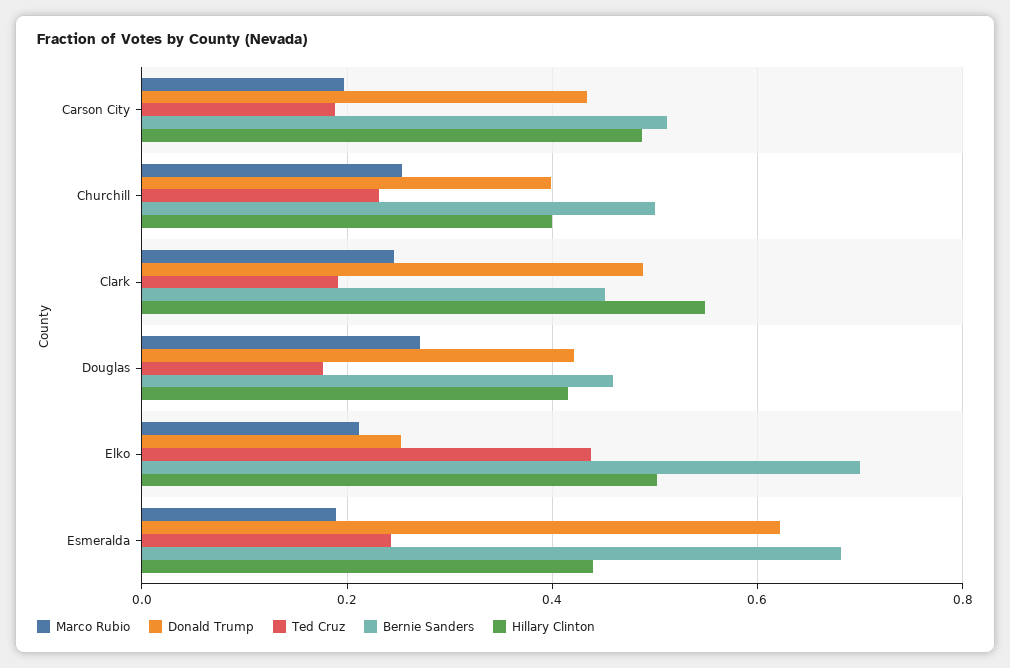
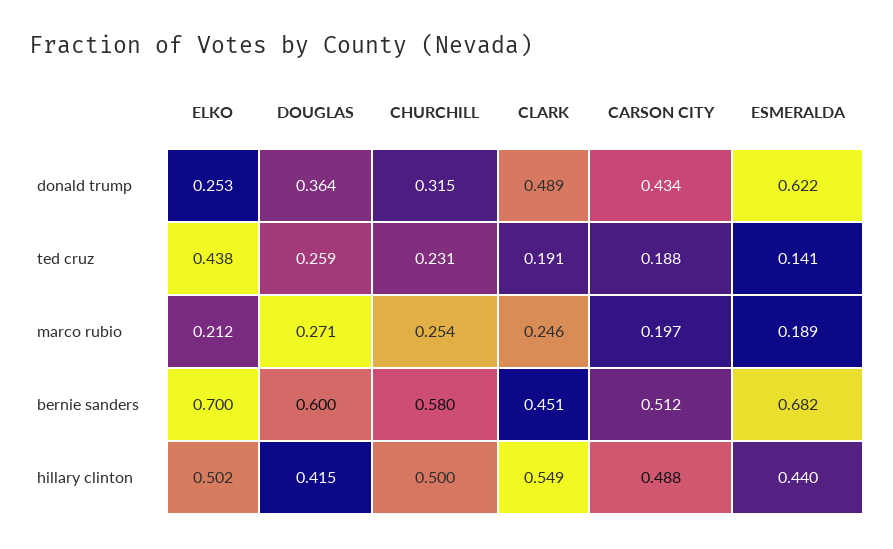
Donald Trump, Churchill: 0.4 -> 0.315
Bernie Sanders, Churchill: 0.5 -> 0.58
Hillary Clinton, Churchill: 0.4 -> 0.5
Donald Trump, Douglas: 0.42 -> 0.364
Ted Cruz, Douglas: 0.18 -> 0.259
Bernie Sanders, Douglas: 0.46 -> 0.6
Ted Cruz, Esmeralda: 0.24 -> 0.141

